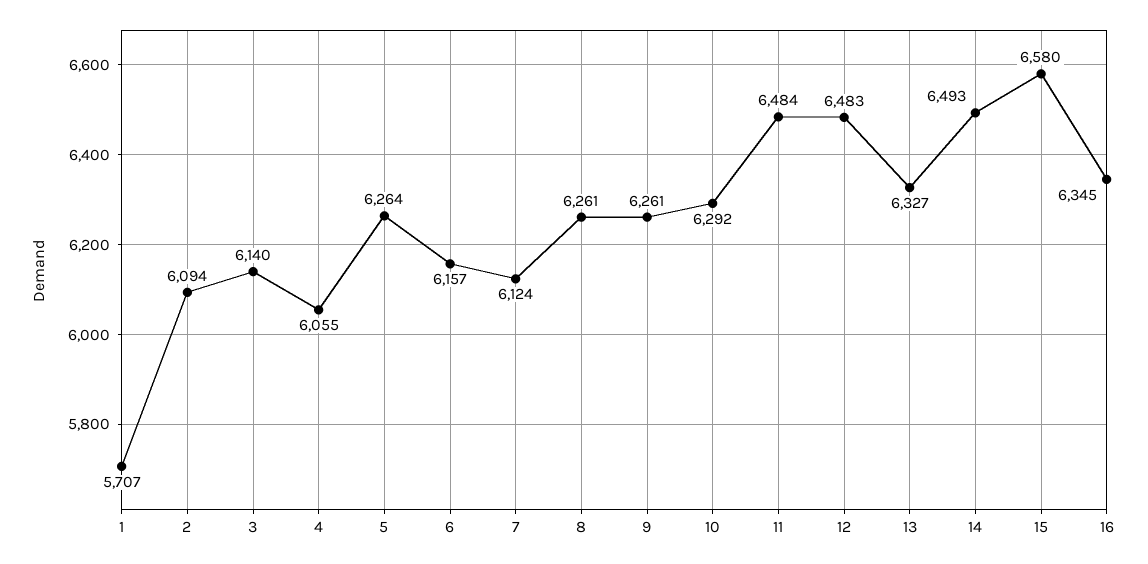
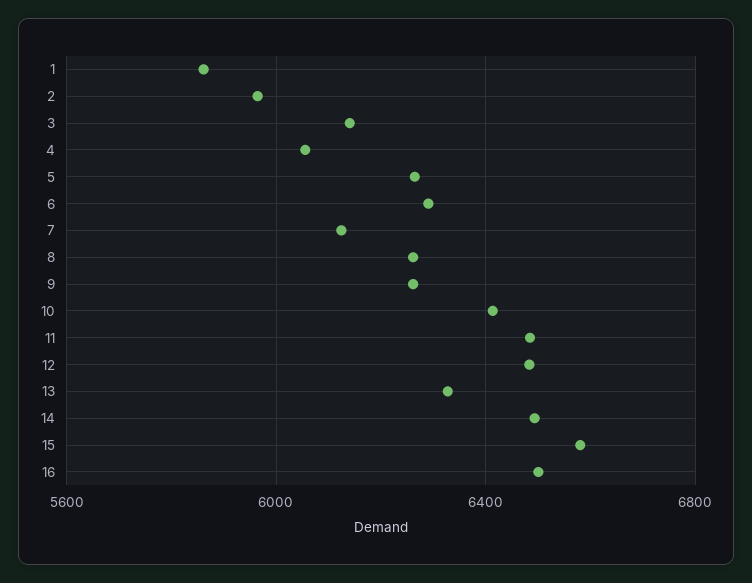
1: 5707 -> 5850
2: 6094 -> 5950
6: 6157 -> 6300
10: 6292 -> 6400
16: 6345 -> 6500

